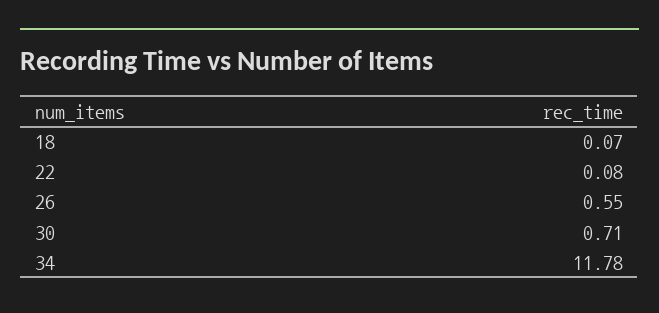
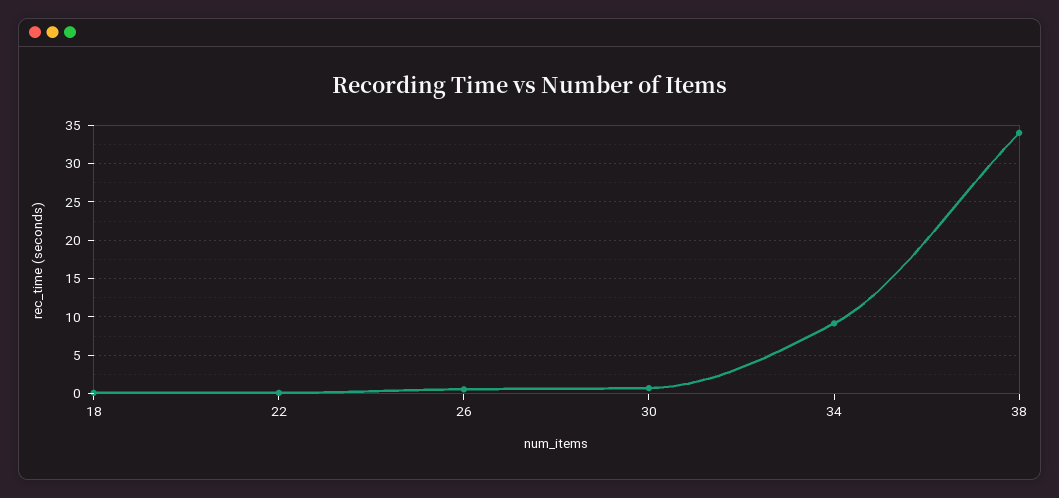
34: 11.78 -> 9
38: none -> 34

